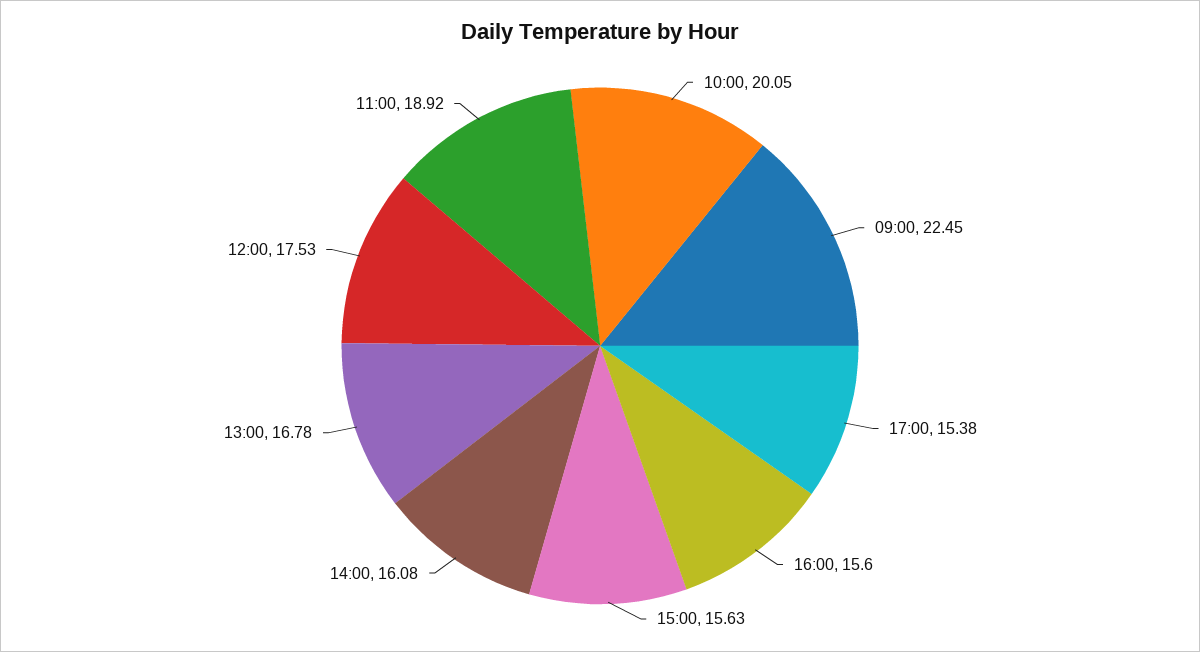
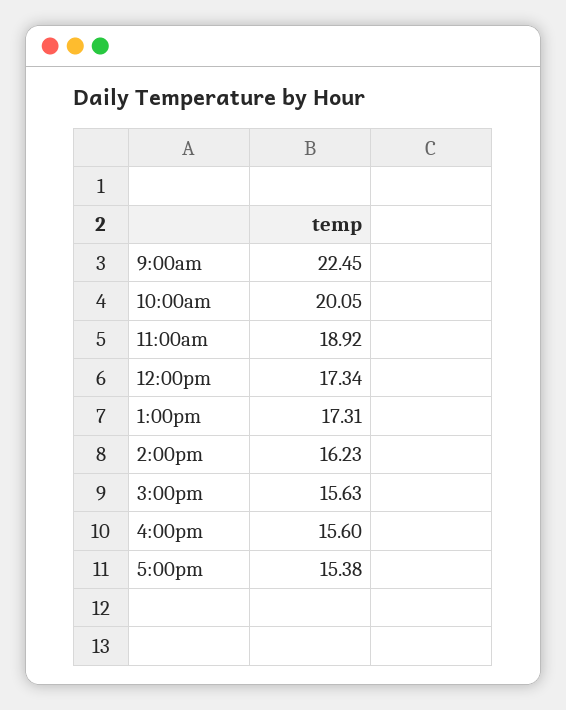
14:00: 16.08 -> 16.23
13:00: 16.78 -> 17.31
12:00: 17.53 -> 17.34

